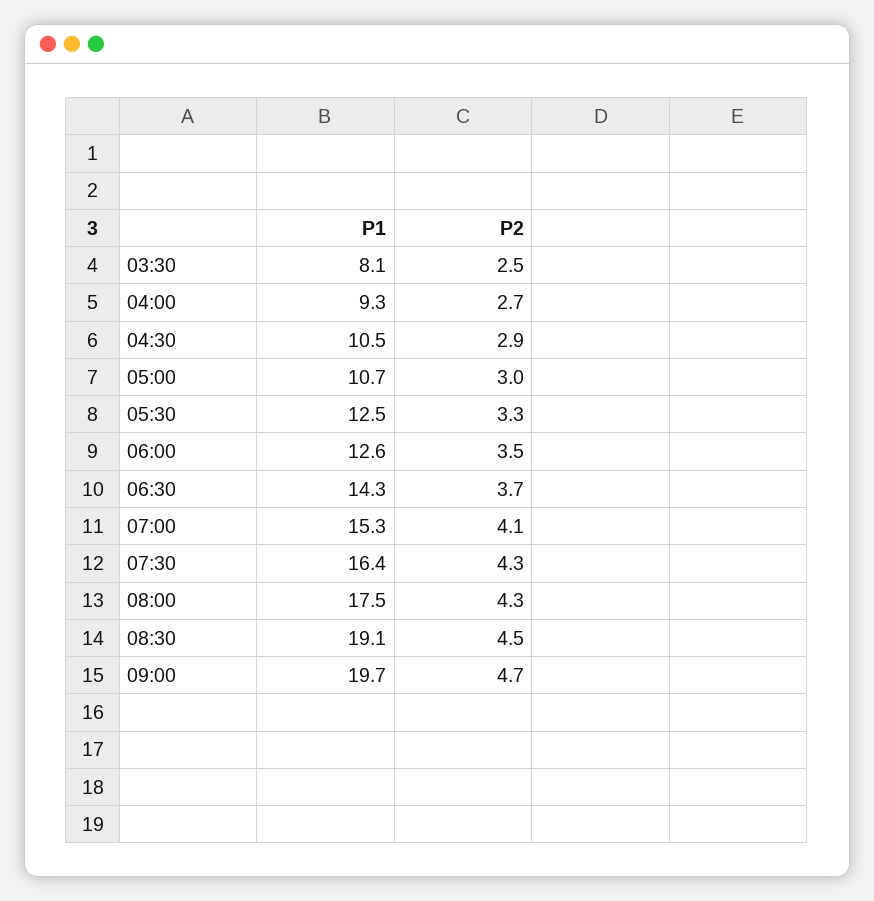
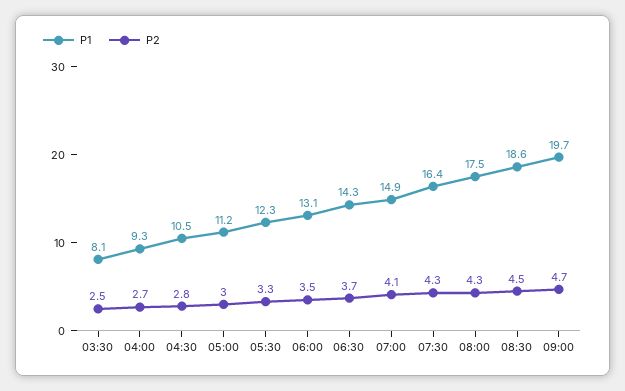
P2, 04:30: 2.9 -> 2.8
P1, 05:00: 10.7 -> 11.2
P1, 05:30: 12.5 -> 12.3
P1, 06:00: 12.6 -> 13.1
P1, 07:00: 15.3 -> 14.9
P1, 08:30: 19.1 -> 18.6

